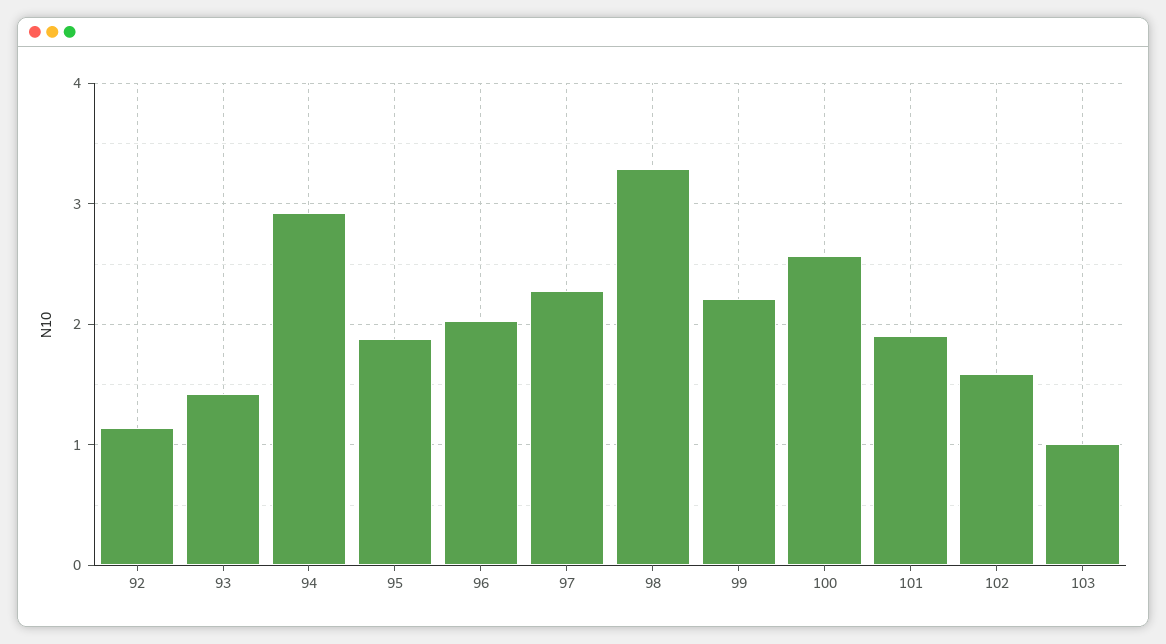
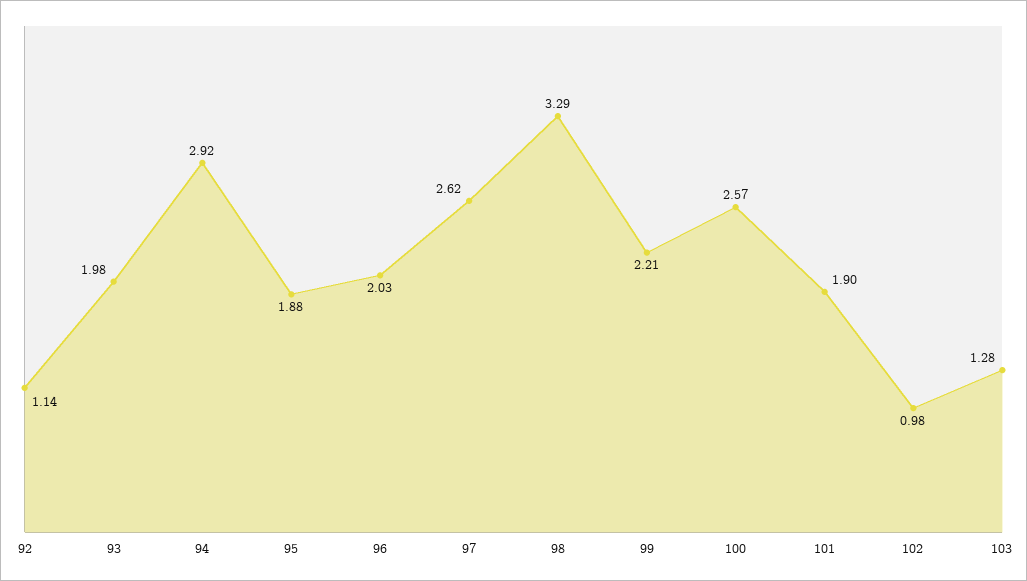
93: 1.4 -> 1.98
97: 2.3 -> 2.62
102: 1.6 -> 0.98
103: 1 -> 1.28

